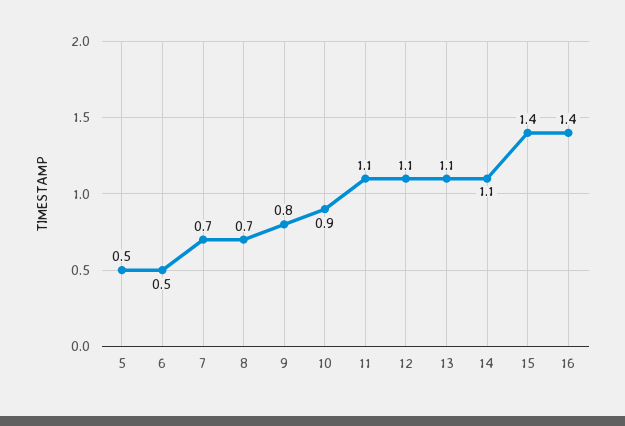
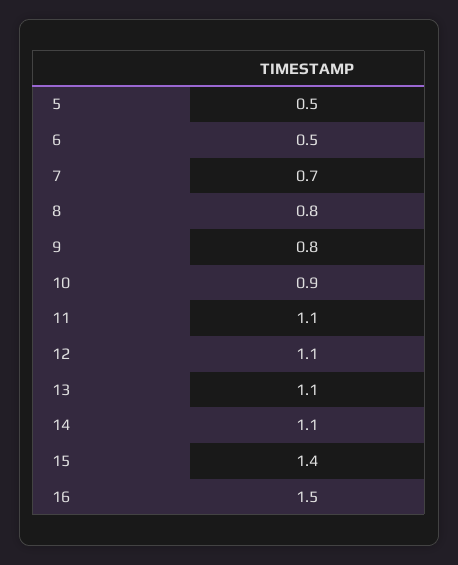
8: 0.7 -> 0.8
16: 1.4 -> 1.5

